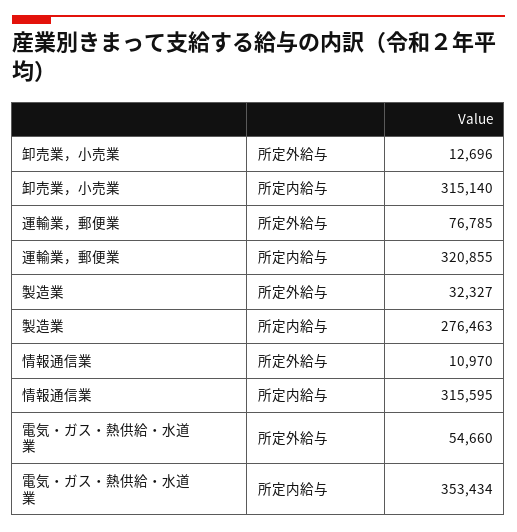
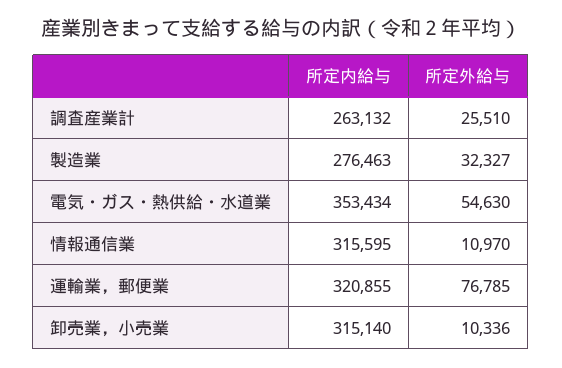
卸売業，小売業, 所定外給与: 12696 -> 10336
電気・ガス・熱供給・水道業, 所定外給与: 54660 -> 54630
調査産業計, 所定内給与: none -> 263132
調査産業計, 所定外給与: none -> 25510

